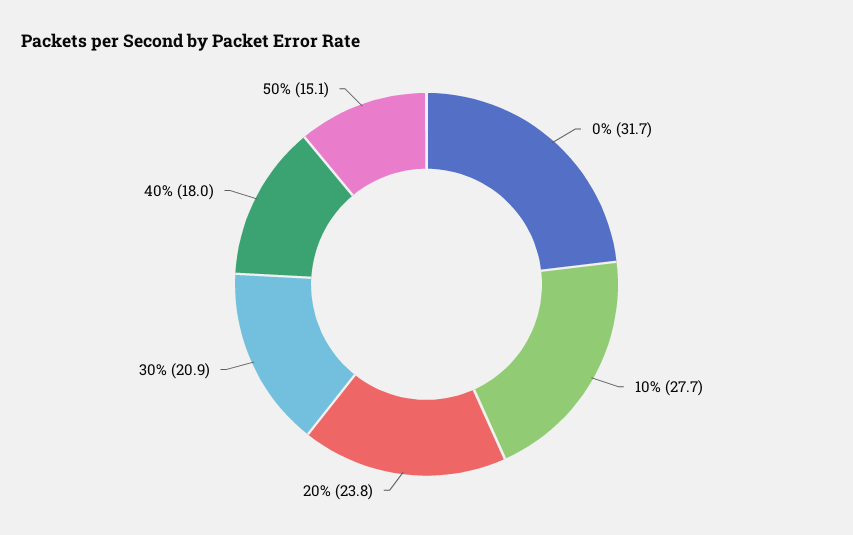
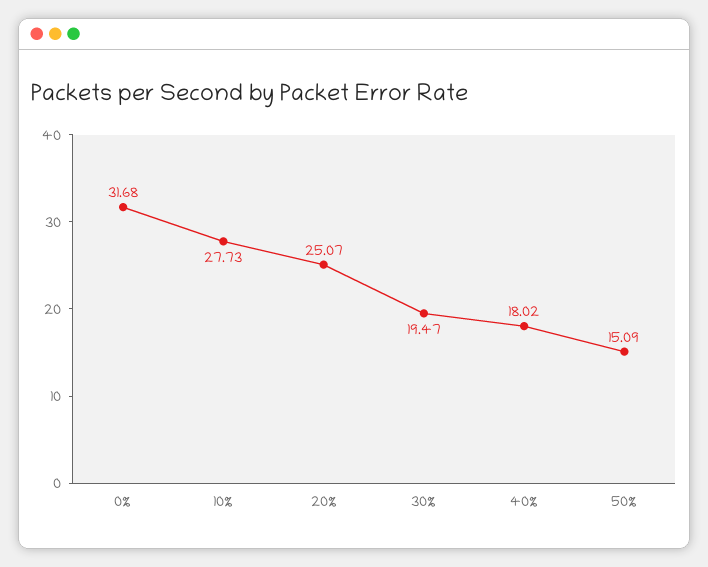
20%: 23.8 -> 25.07
30%: 20.9 -> 19.47

